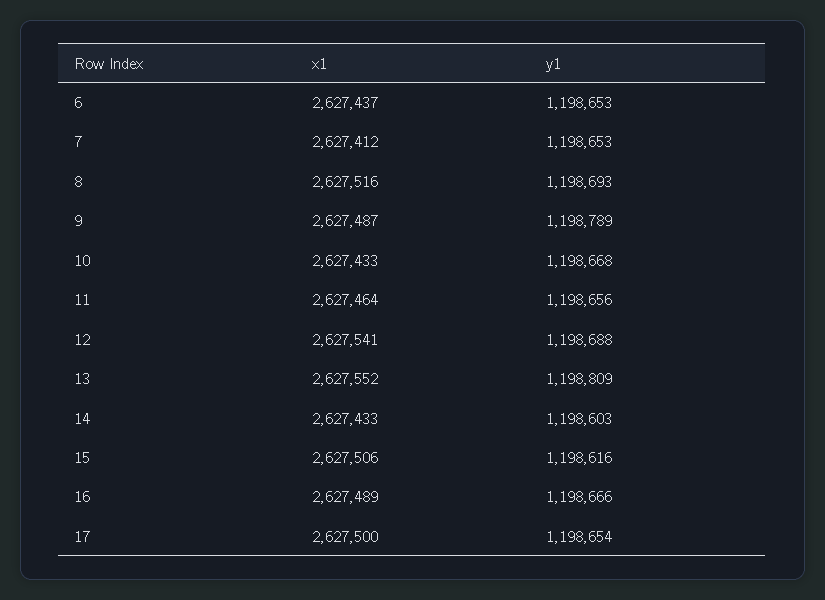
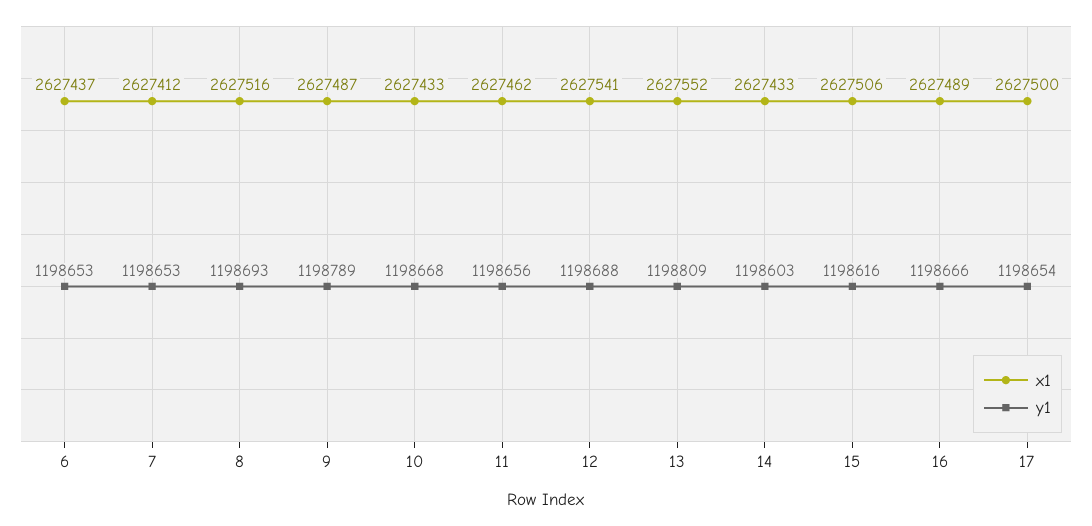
x1, 11: 2627464 -> 2627462

